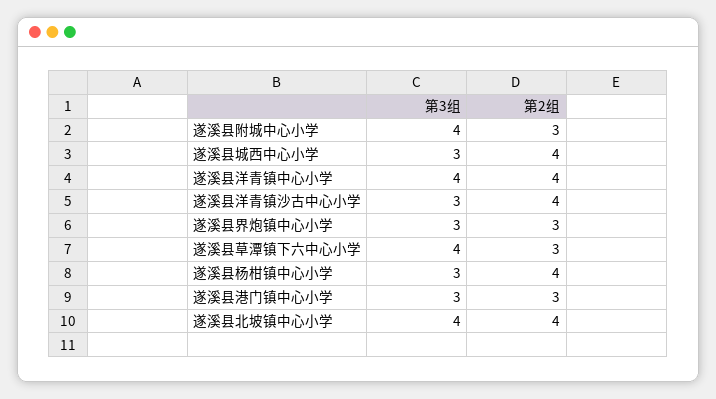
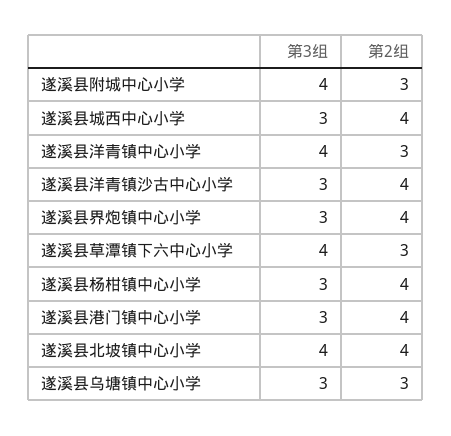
第2组, 遂溪县洋青镇中心小学: 4 -> 3
第2组, 遂溪县界炮镇中心小学: 3 -> 4
第2组, 遂溪县港门镇中心小学: 3 -> 4
第3组, 遂溪县乌塘镇中心小学: none -> 3
第2组, 遂溪县乌塘镇中心小学: none -> 3

